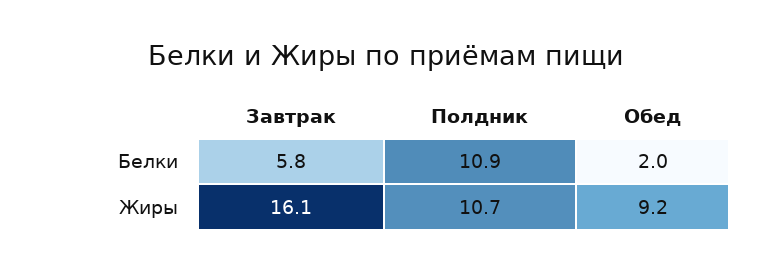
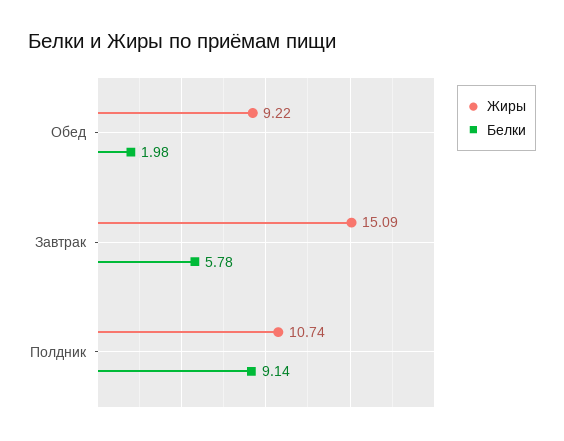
Белки, Полдник: 10.9 -> 9.14
Жиры, Завтрак: 16.1 -> 15.09

